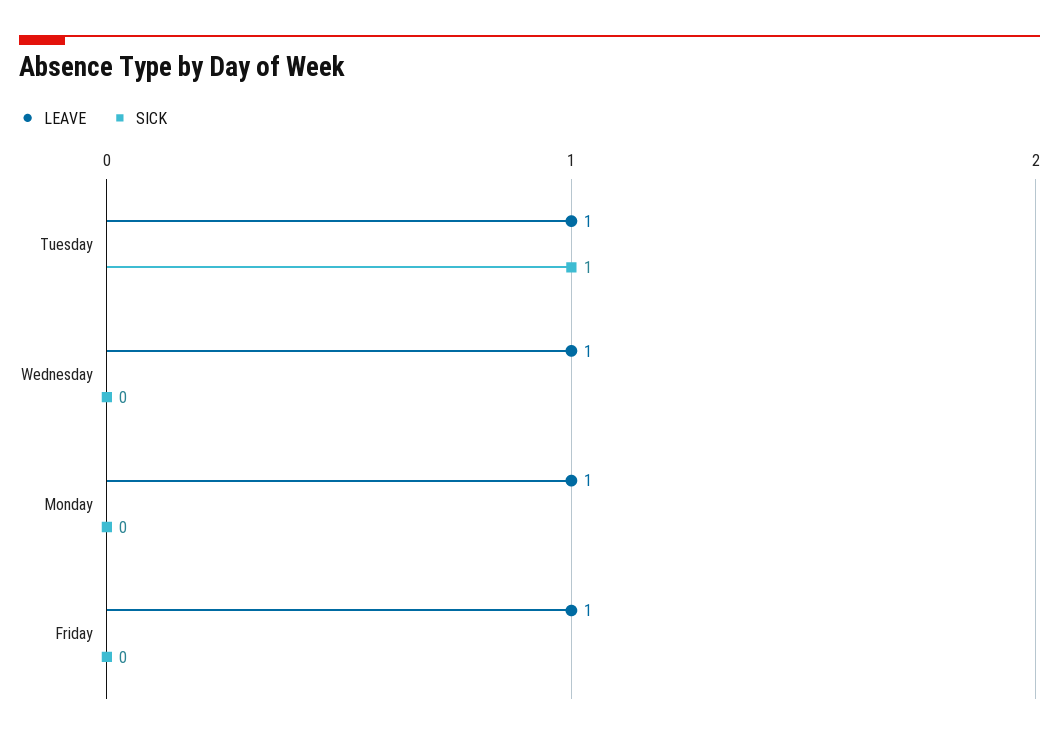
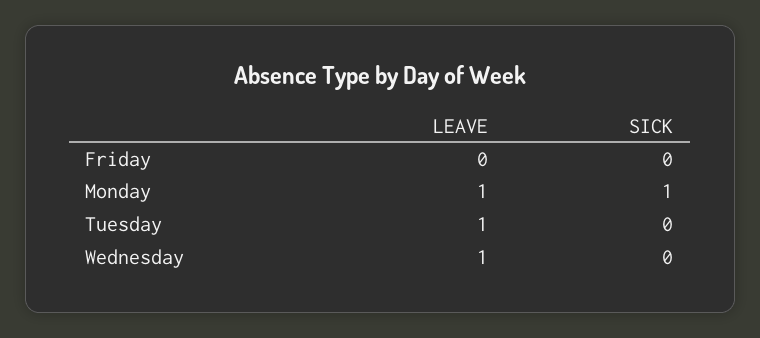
SICK, Tuesday: 1 -> 0
SICK, Monday: 0 -> 1
LEAVE, Friday: 1 -> 0

